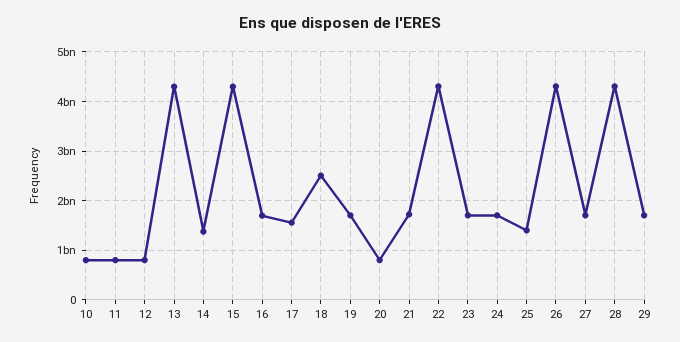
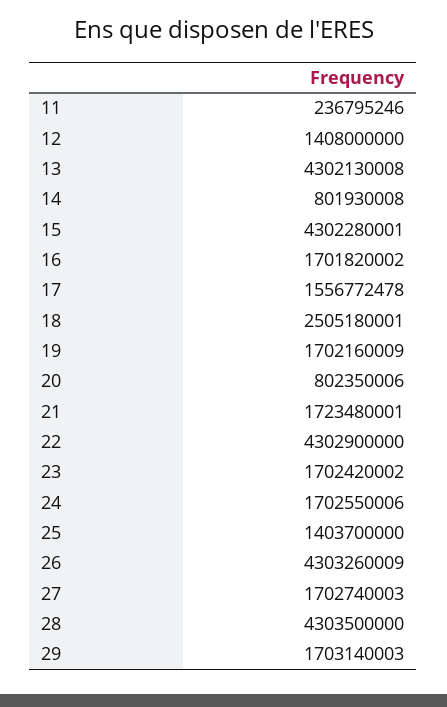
10: 800000000 -> none
11: 800000000 -> 236795246
12: 800000000 -> 1408000000
14: 1400000000 -> 801930008

